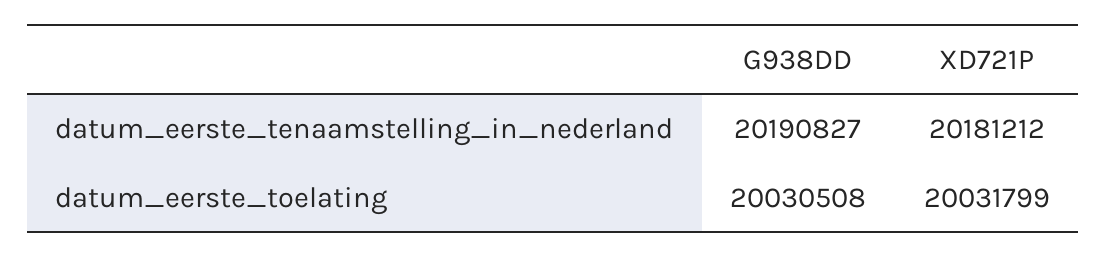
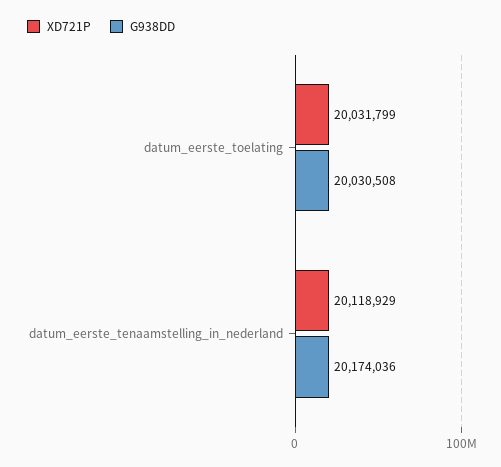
G938DD, datum_eerste_tenaamstelling_in_nederland: 20190827 -> 20174036
XD721P, datum_eerste_tenaamstelling_in_nederland: 20181212 -> 20118929

